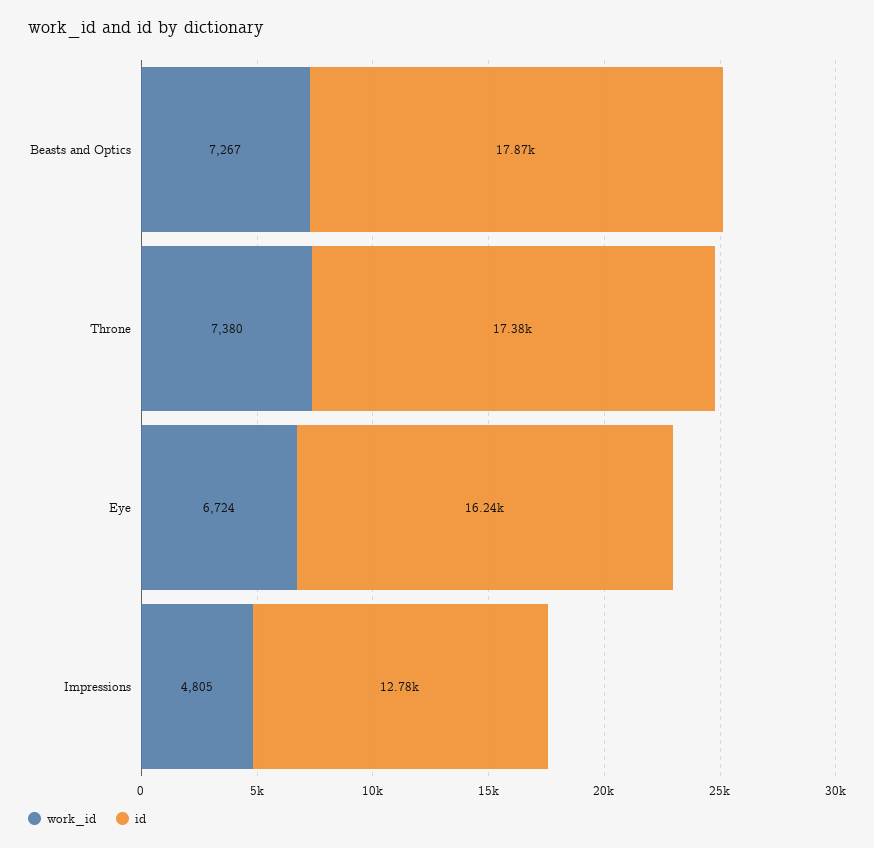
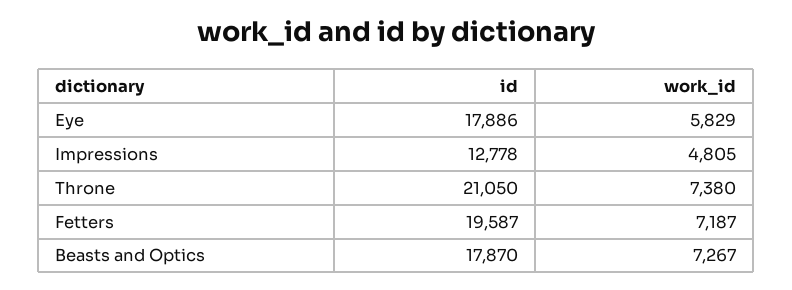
id, Throne: 17380 -> 21050
work_id, Eye: 6724 -> 5829
id, Eye: 16240 -> 17886
id, Fetters: none -> 19587
work_id, Fetters: none -> 7187

